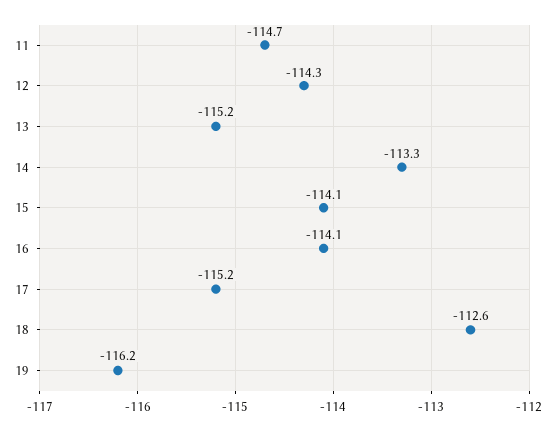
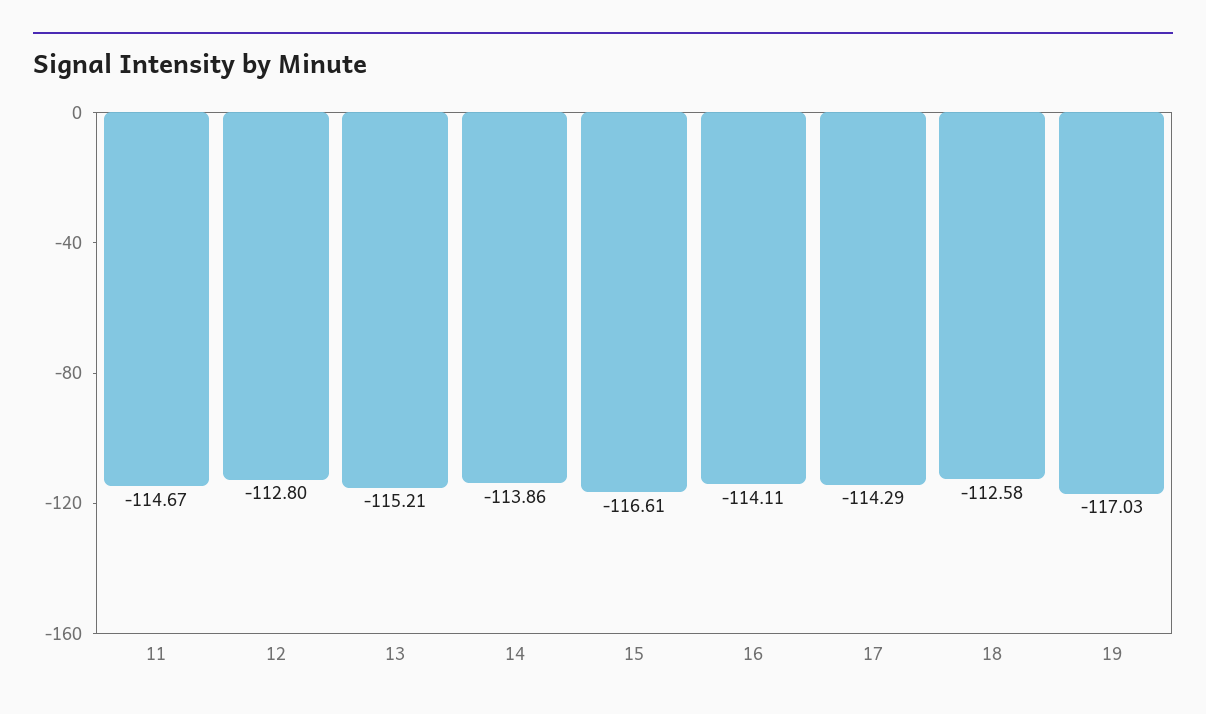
12: -114.3 -> -112.8
14: -113.3 -> -113.86
15: -114.1 -> -116.61
17: -115.2 -> -114.29
19: -116.2 -> -117.03

